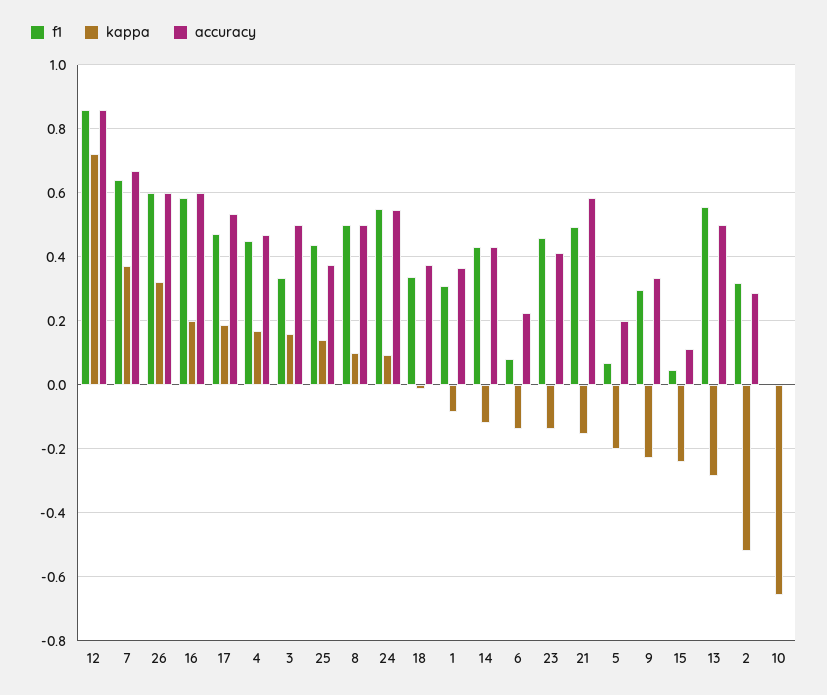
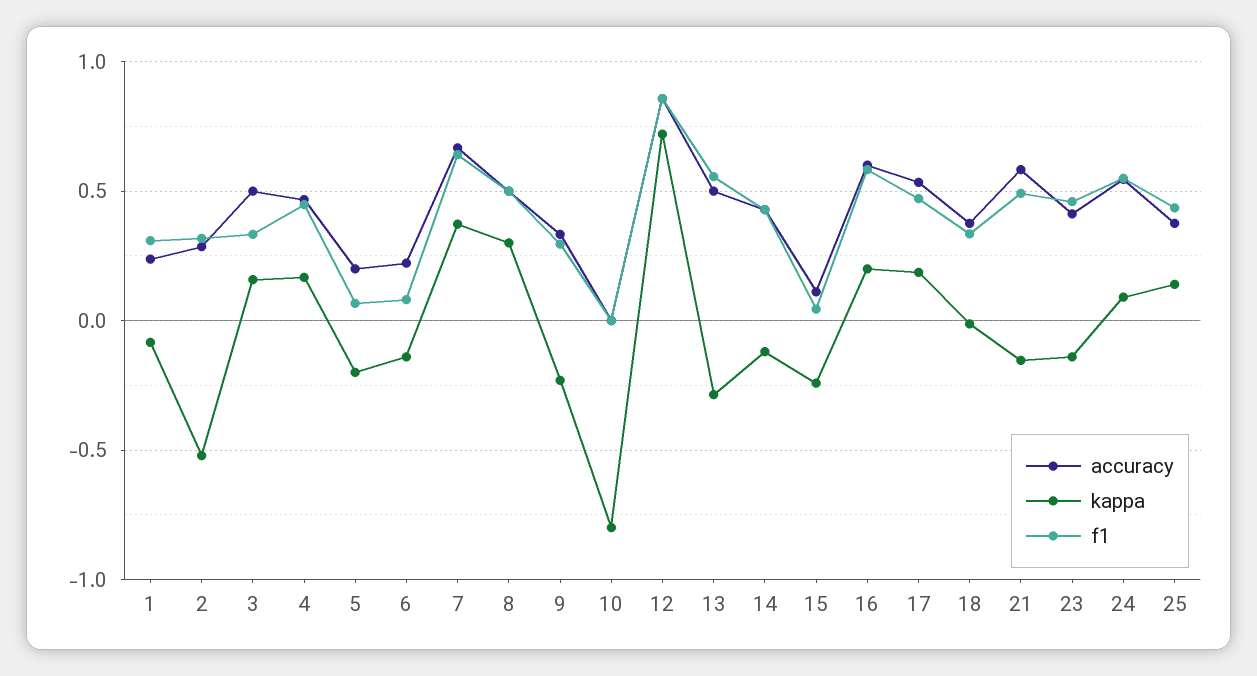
f1, 26: 0.6 -> none
kappa, 26: 0.32 -> none
accuracy, 26: 0.6 -> none
kappa, 8: 0.1 -> 0.3
accuracy, 1: 0.36 -> 0.25
kappa, 10: -0.66 -> -0.8

